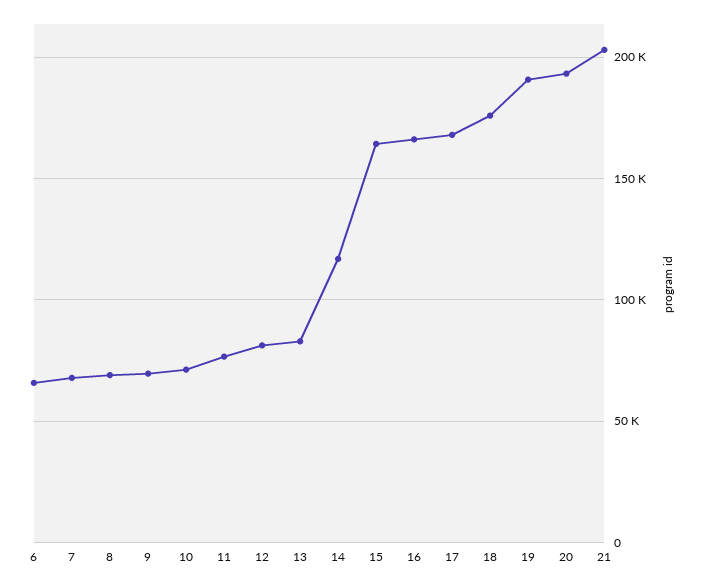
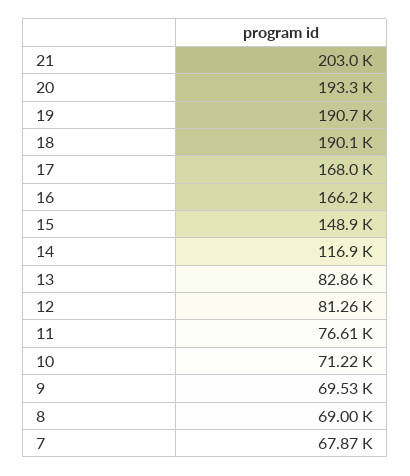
6: 65000 -> none
15: 165000 -> 148900
18: 175000 -> 190100

